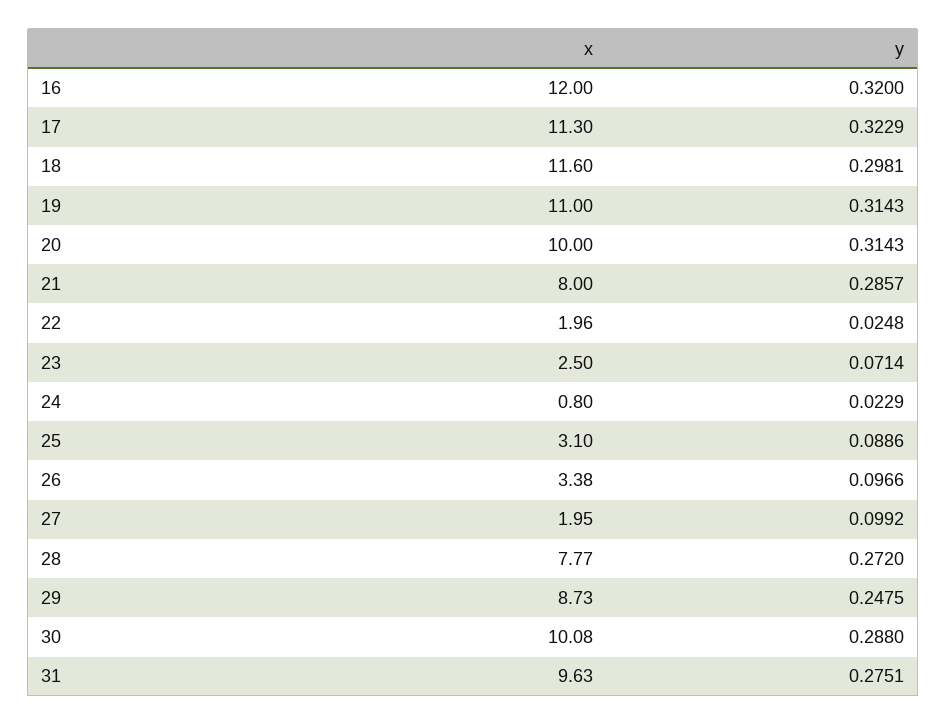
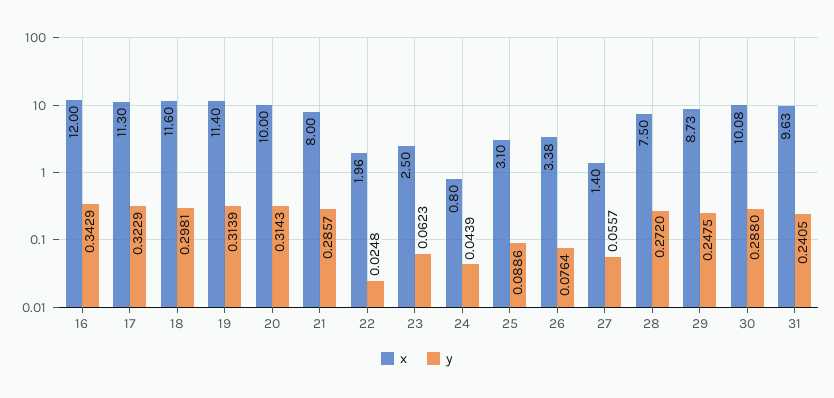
y, 16: 0.32 -> 0.3429
x, 19: 11 -> 11.4
y, 19: 0.3143 -> 0.3139
y, 23: 0.0714 -> 0.0623
y, 24: 0.0229 -> 0.0439
y, 26: 0.0966 -> 0.0764
x, 27: 1.95 -> 1.4
y, 27: 0.0992 -> 0.0557
x, 28: 7.77 -> 7.5
y, 31: 0.2751 -> 0.2405

